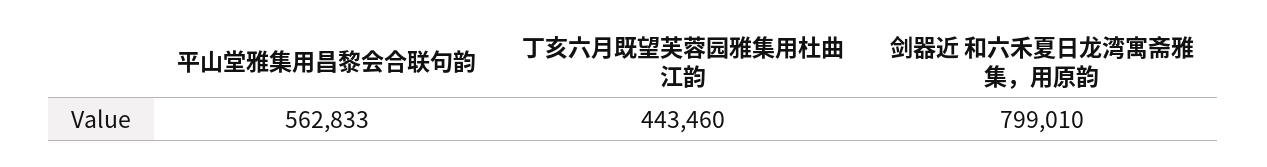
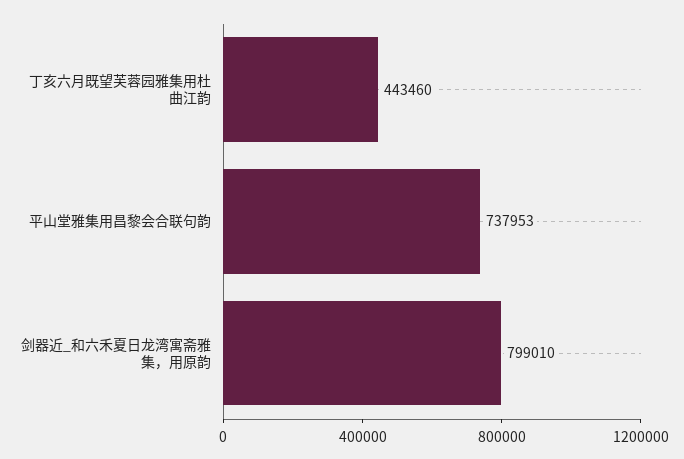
平山堂雅集用昌黎会合联句韵: 562833 -> 737953

